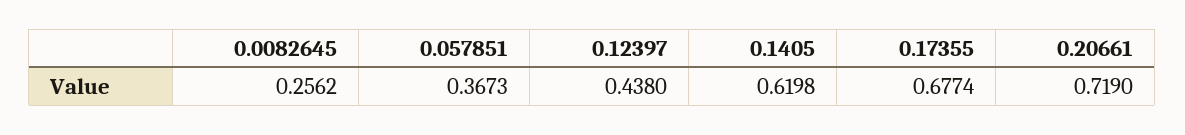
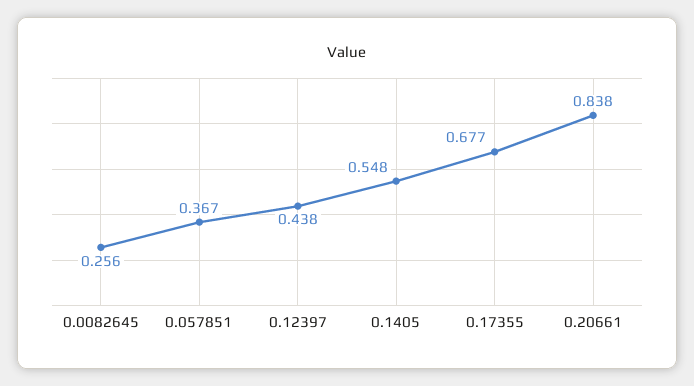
0.1405: 0.6198 -> 0.548
0.20661: 0.719 -> 0.838

